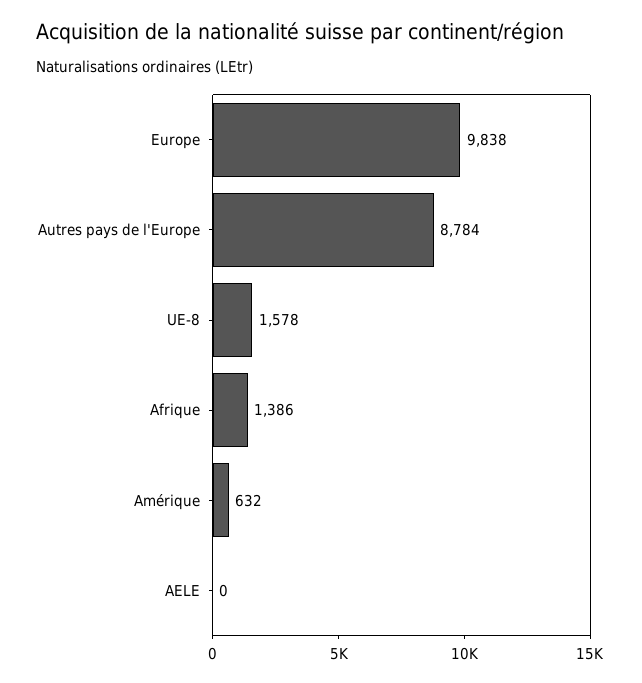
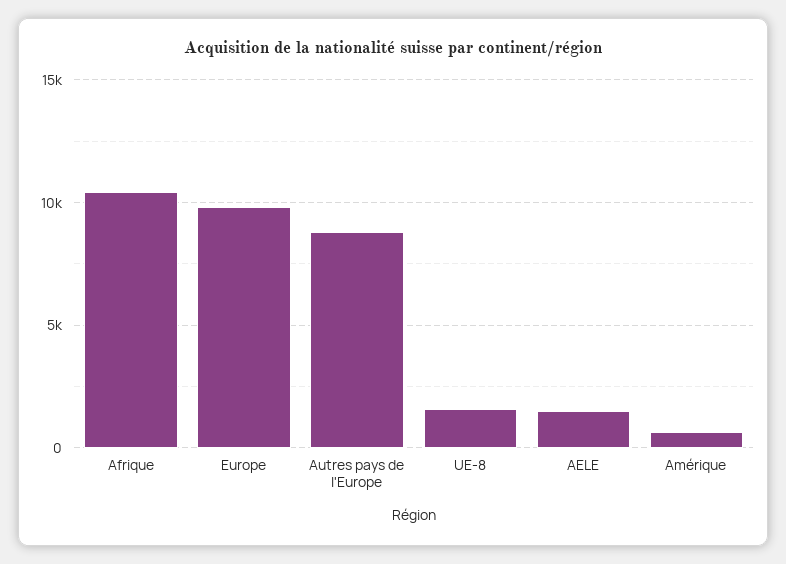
Afrique: 1386 -> 10500
AELE: 0 -> 1500

